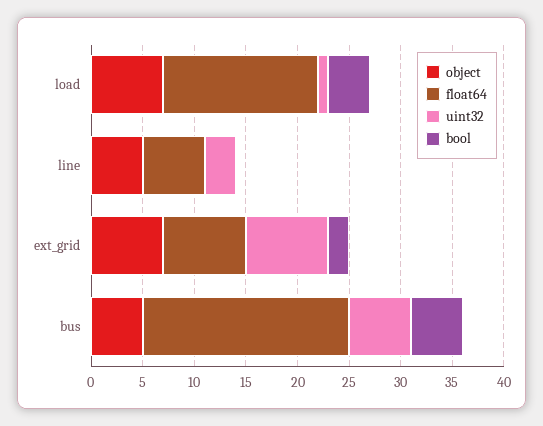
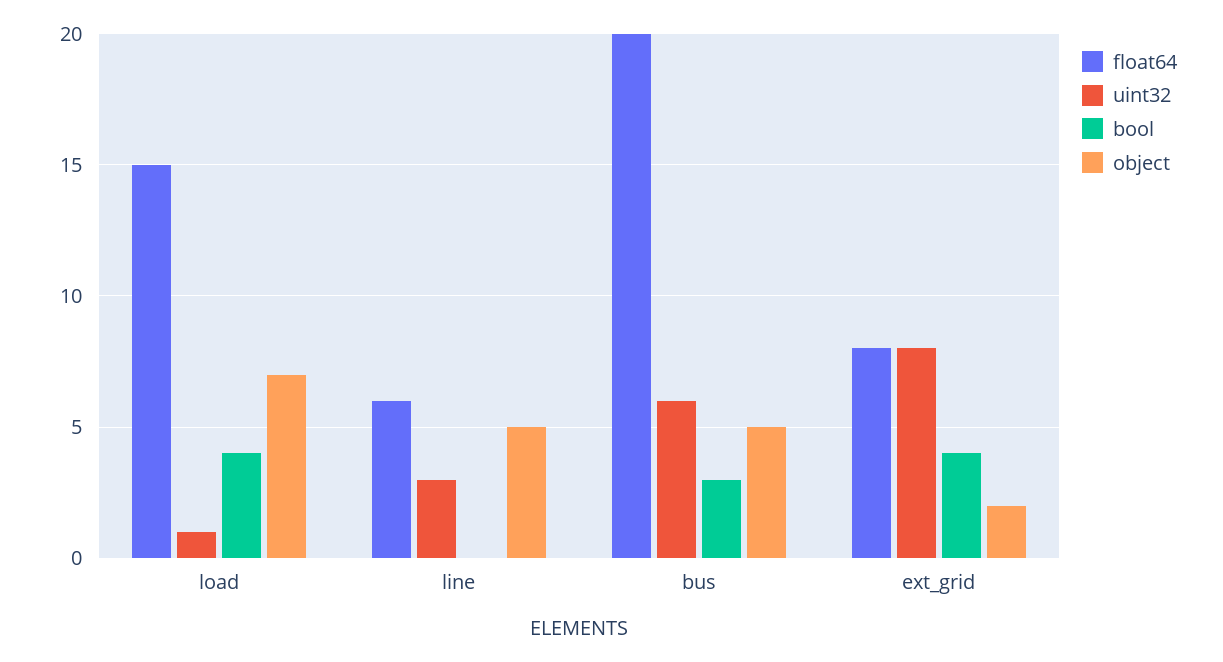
object, ext_grid: 7 -> 2
bool, ext_grid: 2 -> 4
bool, bus: 5 -> 3

